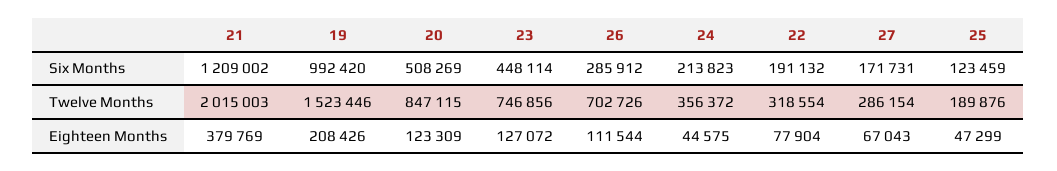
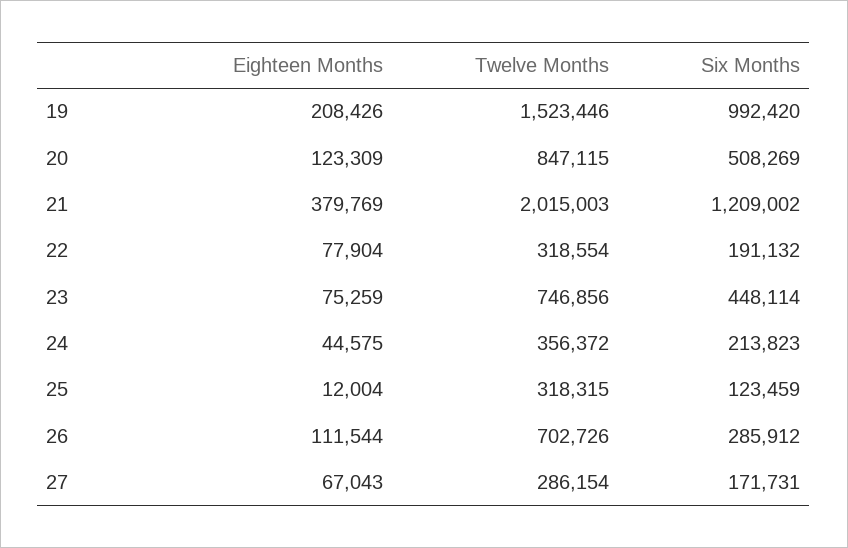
25, Twelve Months: 189876 -> 318315
23, Eighteen Months: 127072 -> 75259
25, Eighteen Months: 47299 -> 12004

